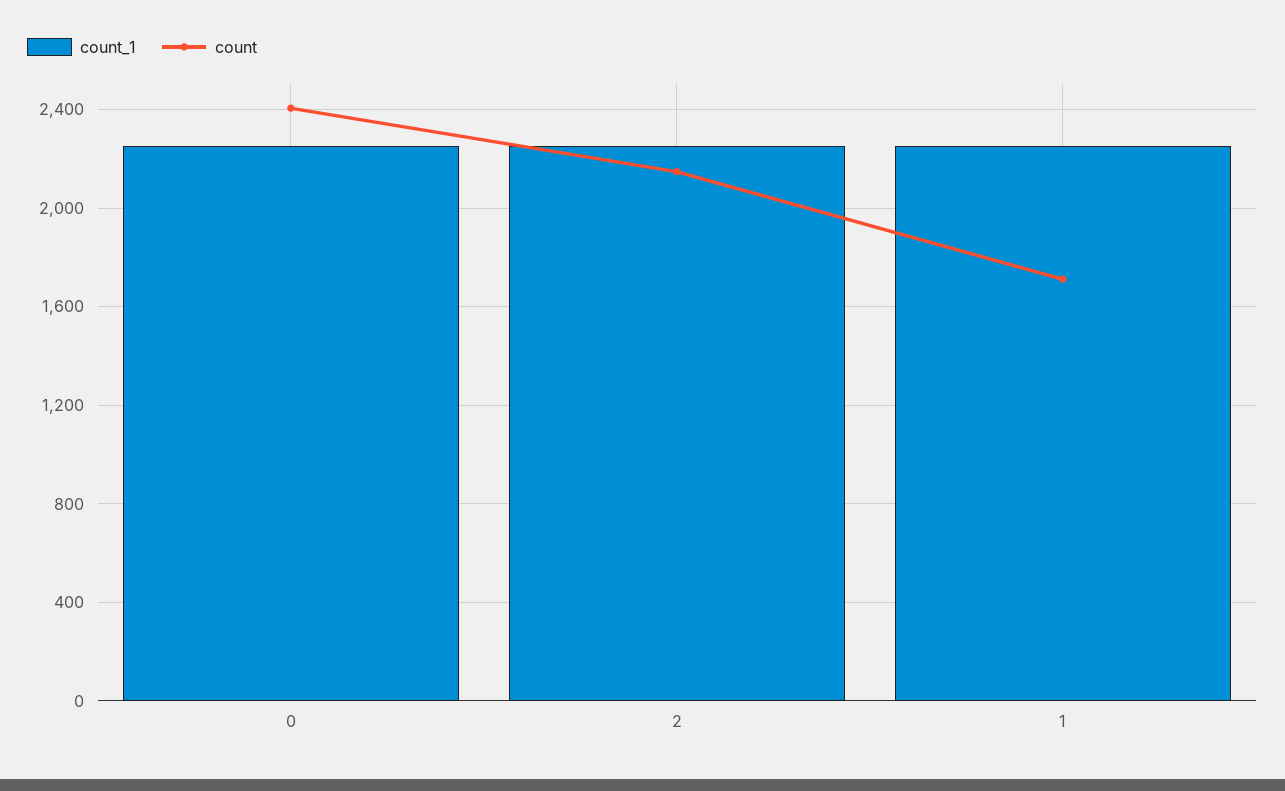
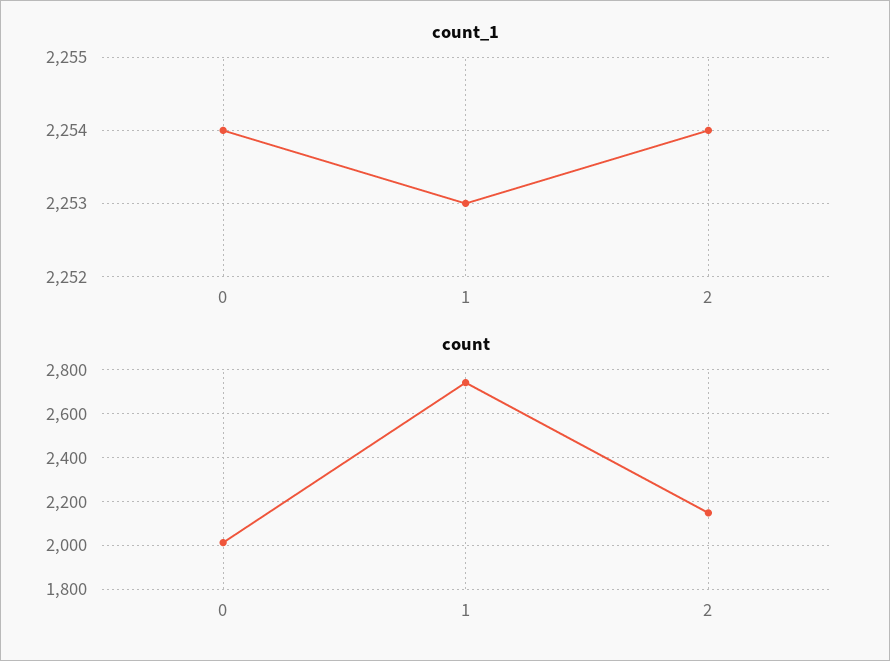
count, 0: 2400 -> 2000
count, 1: 1700 -> 2750

